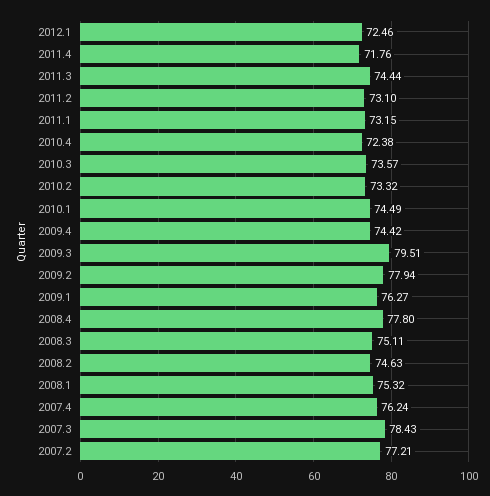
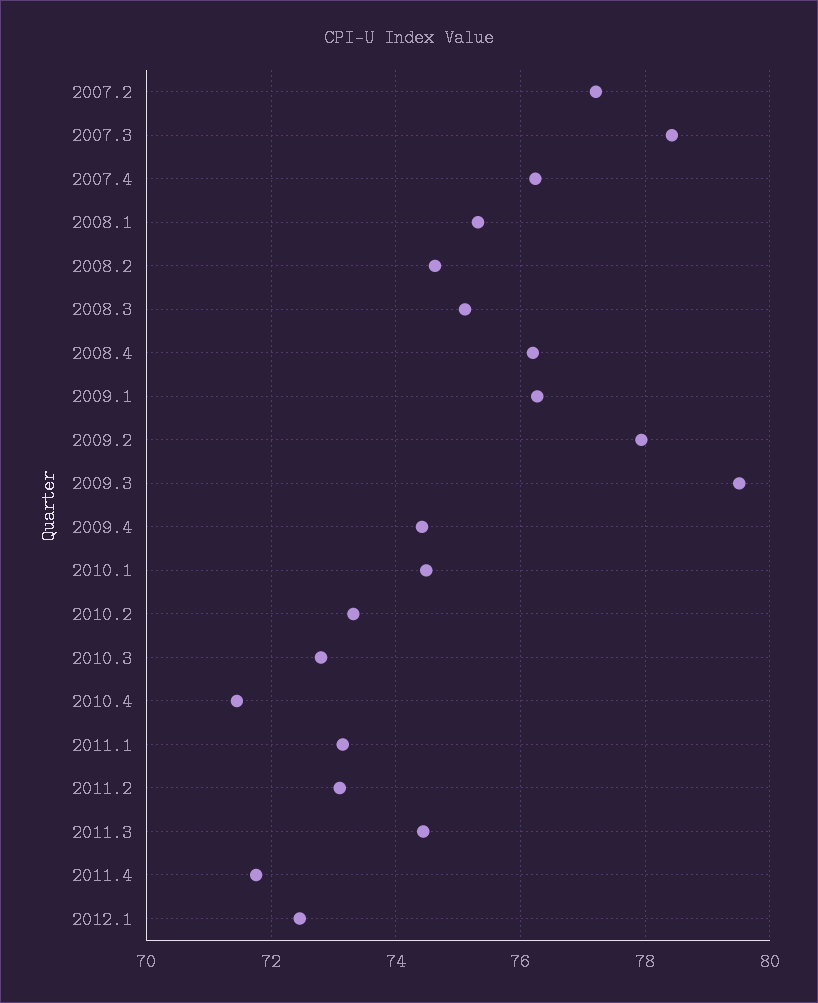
2010.4: 72.38 -> 71.4
2010.3: 73.57 -> 72.8
2008.4: 77.8 -> 76.2

